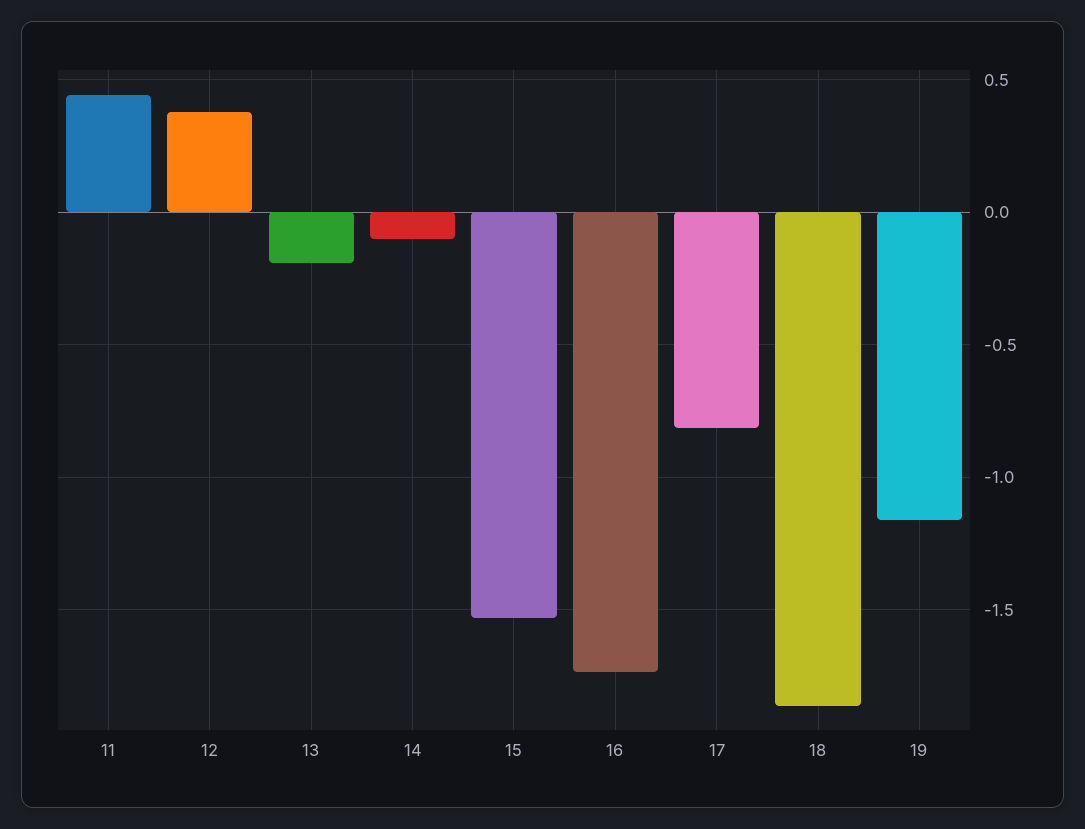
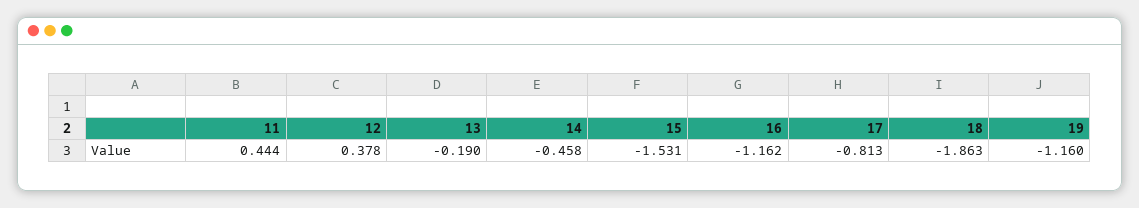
14: -0.1 -> -0.458
16: -1.75 -> -1.162

